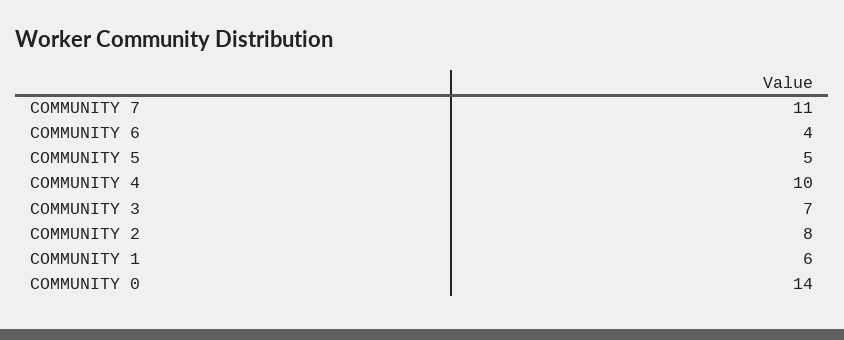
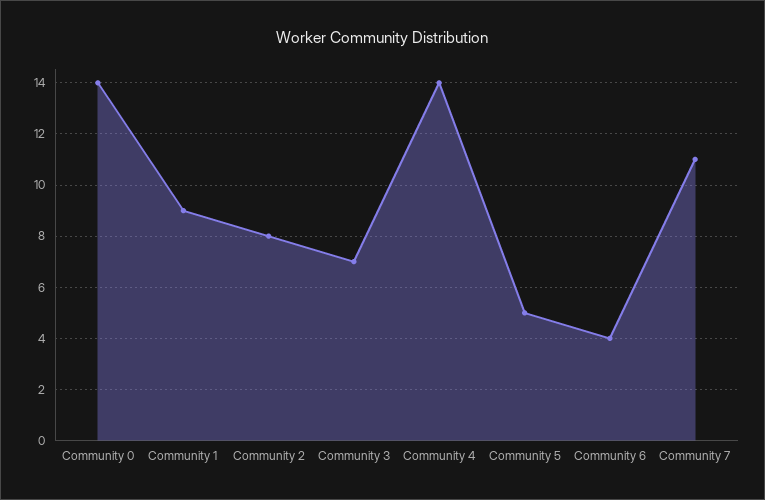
COMMUNITY 4: 10 -> 14
COMMUNITY 1: 6 -> 9

